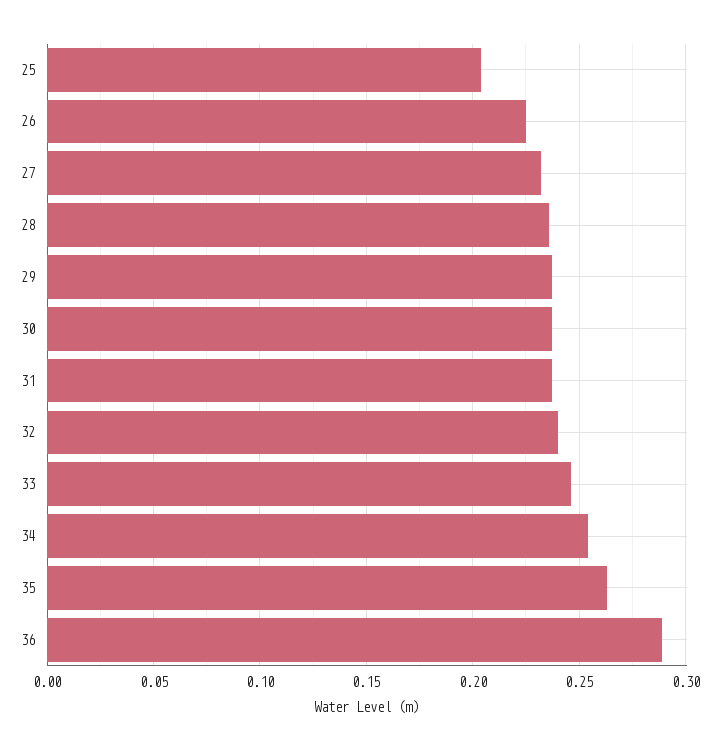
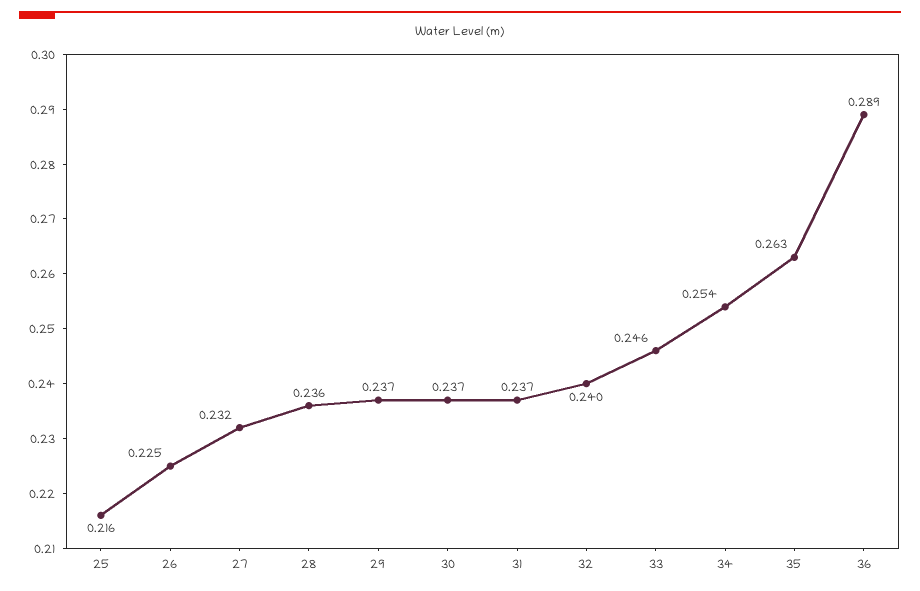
25: 0.205 -> 0.216

